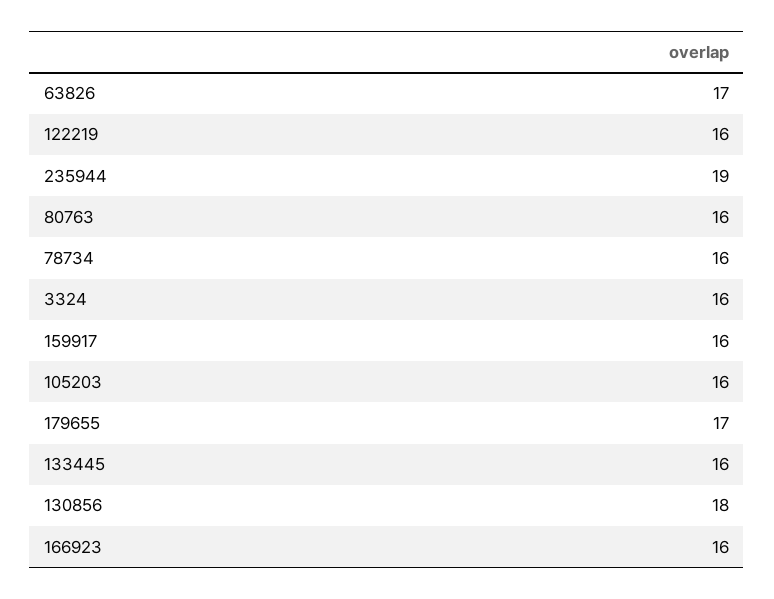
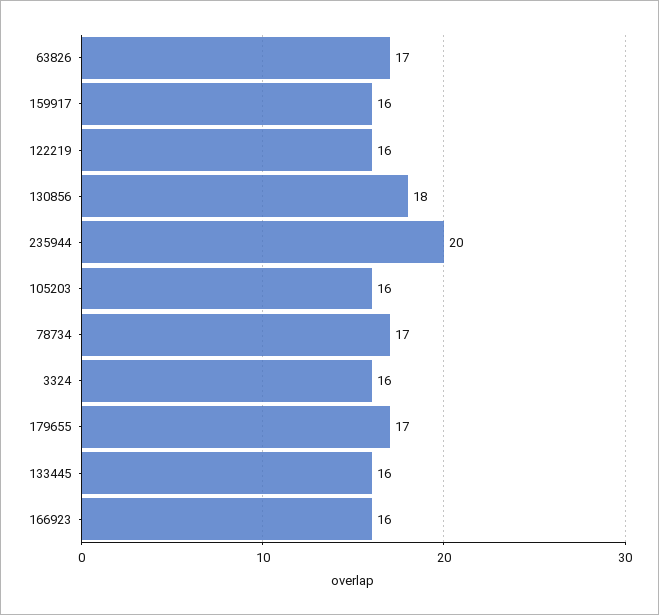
235944: 19 -> 20
80763: 16 -> none
78734: 16 -> 17

